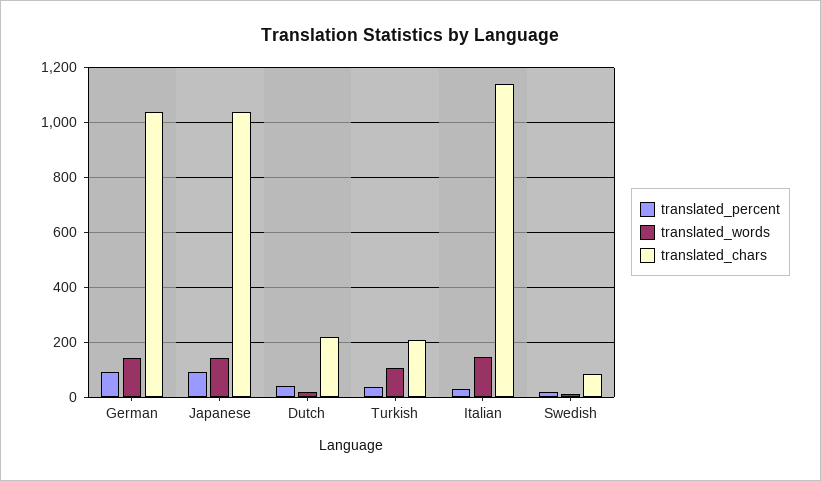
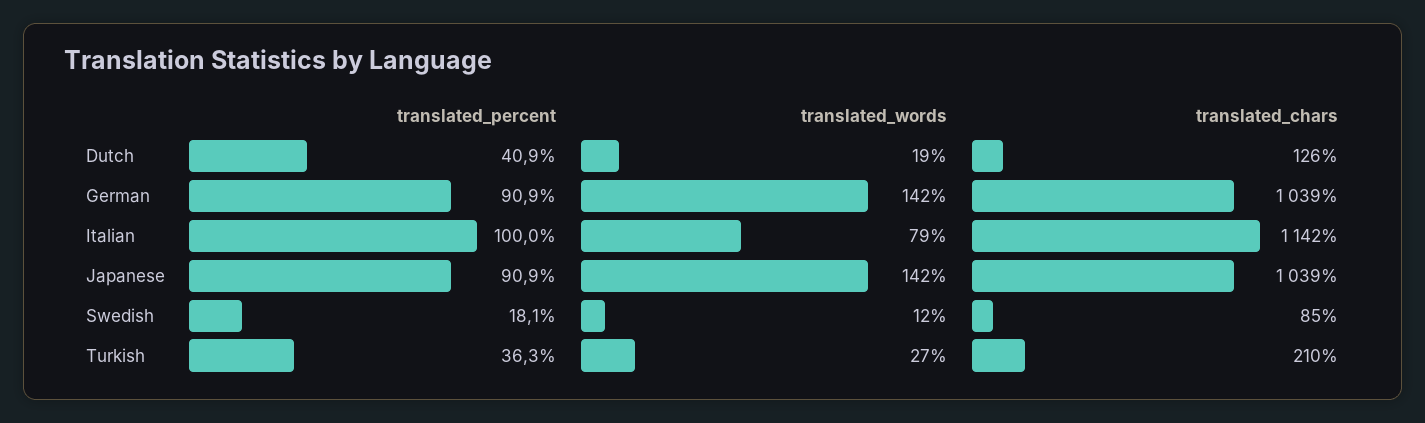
translated_chars, Dutch: 225 -> 126
translated_words, Turkish: 100 -> 27
translated_percent, Italian: 25 -> 100
translated_words, Italian: 150 -> 79

